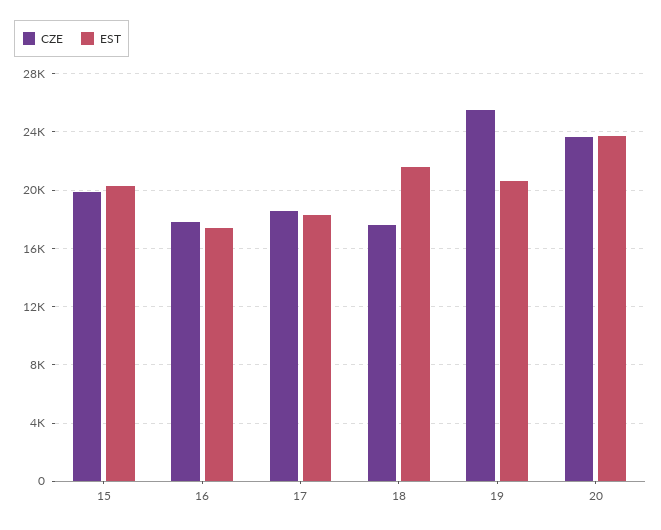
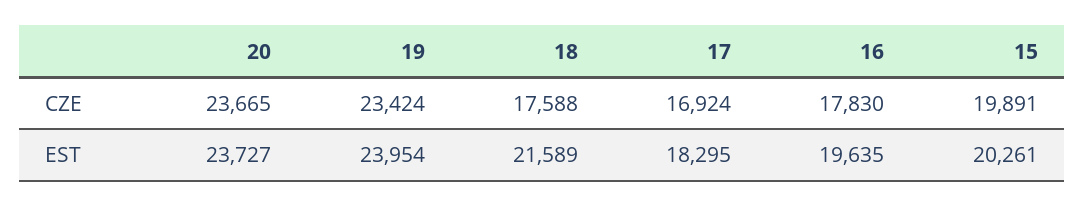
EST, 16: 17500 -> 19635
CZE, 17: 18500 -> 16924
CZE, 19: 25500 -> 23424
EST, 19: 20500 -> 23954

